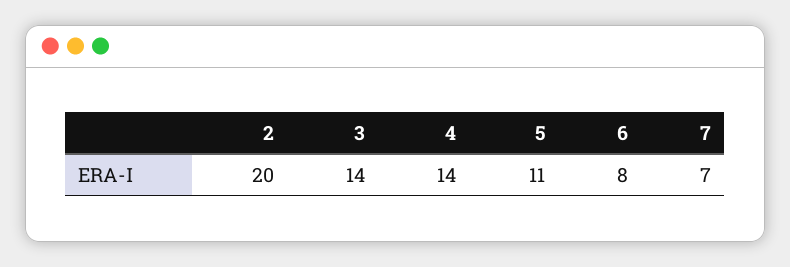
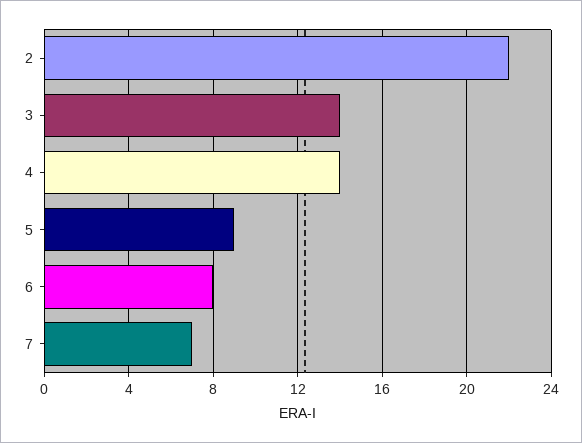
2: 20 -> 22
5: 11 -> 9

